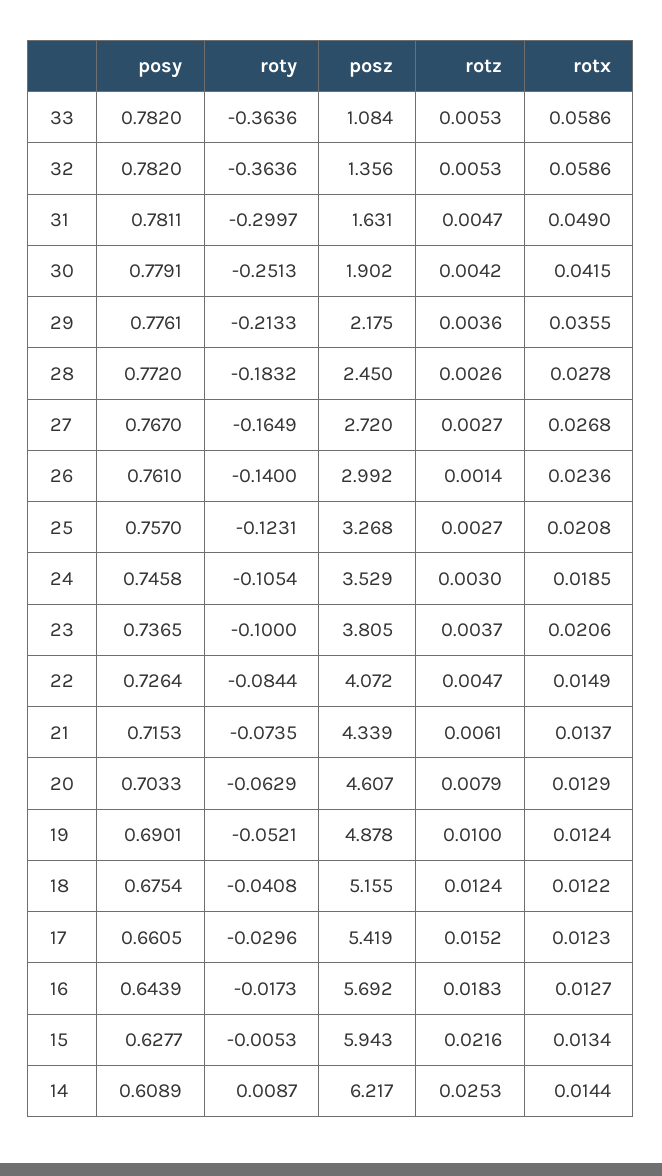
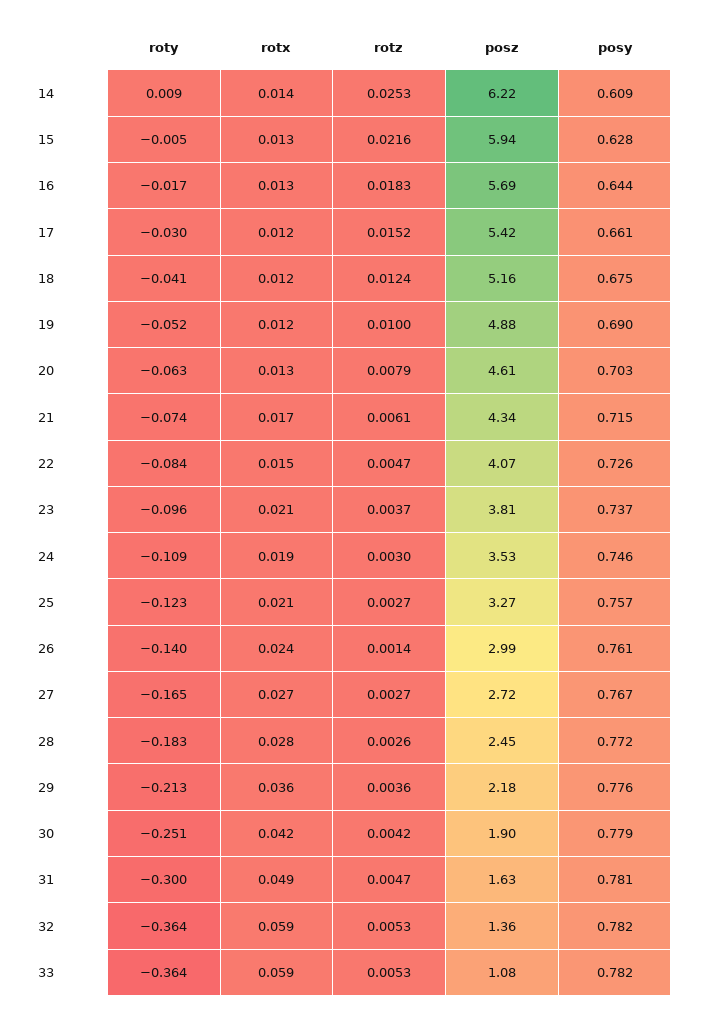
roty, 24: -0.1054 -> -0.109
roty, 23: -0.1 -> -0.096
rotx, 21: 0.0137 -> 0.017

